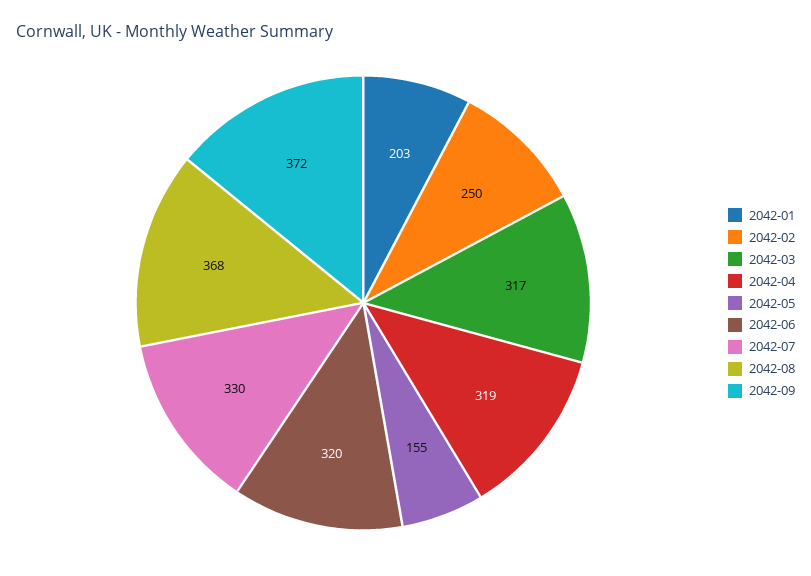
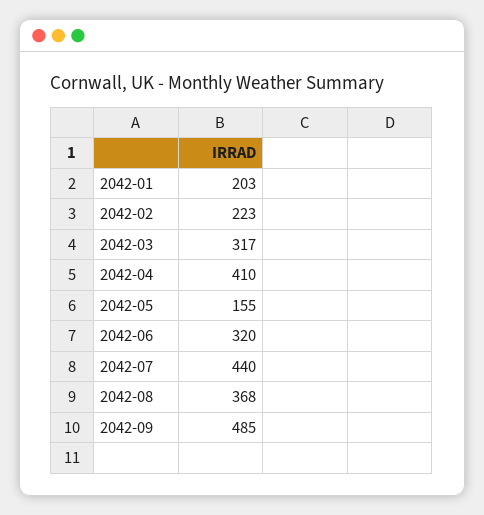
2042-02: 250 -> 223
2042-04: 319 -> 410
2042-07: 330 -> 440
2042-09: 372 -> 485

